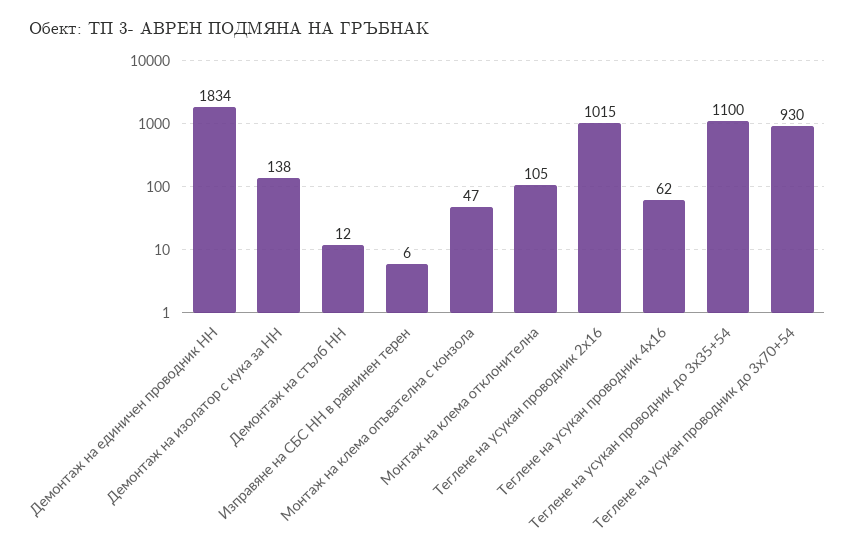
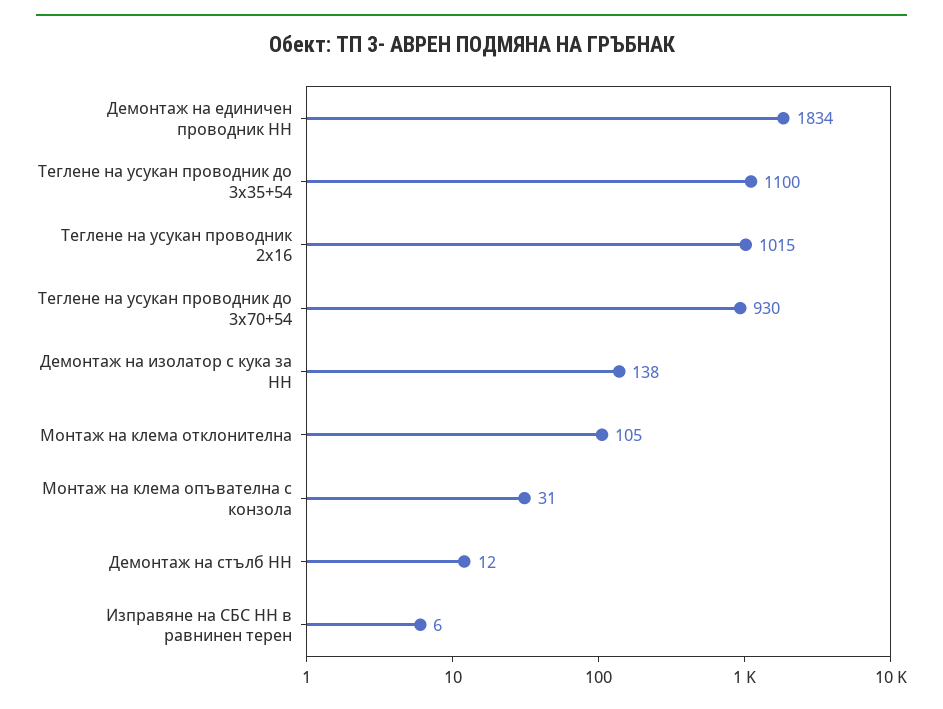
Монтаж на клема опъвателна с конзола: 47 -> 31
Теглене на усукан проводник 4х16: 62 -> none

